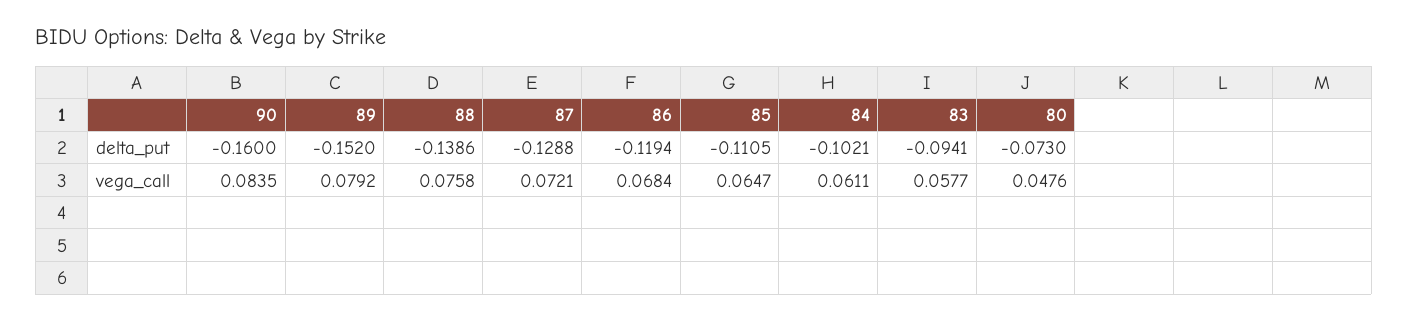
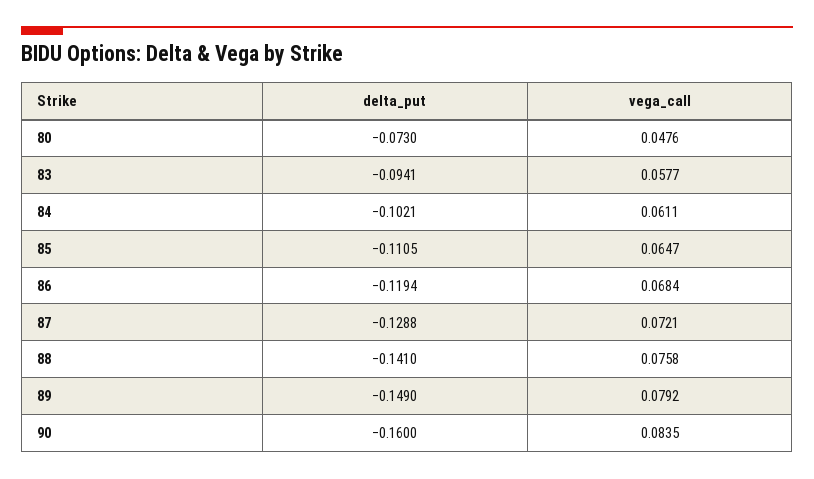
89, delta_put: -0.152 -> -0.149
88, delta_put: -0.1386 -> -0.141

